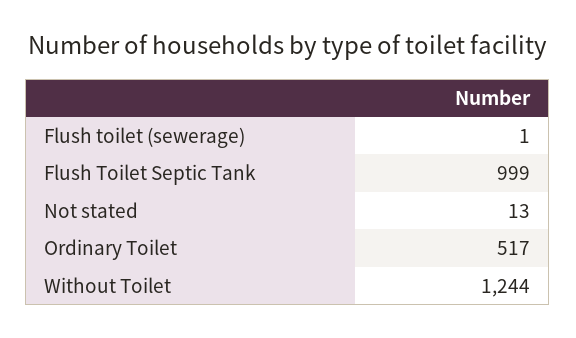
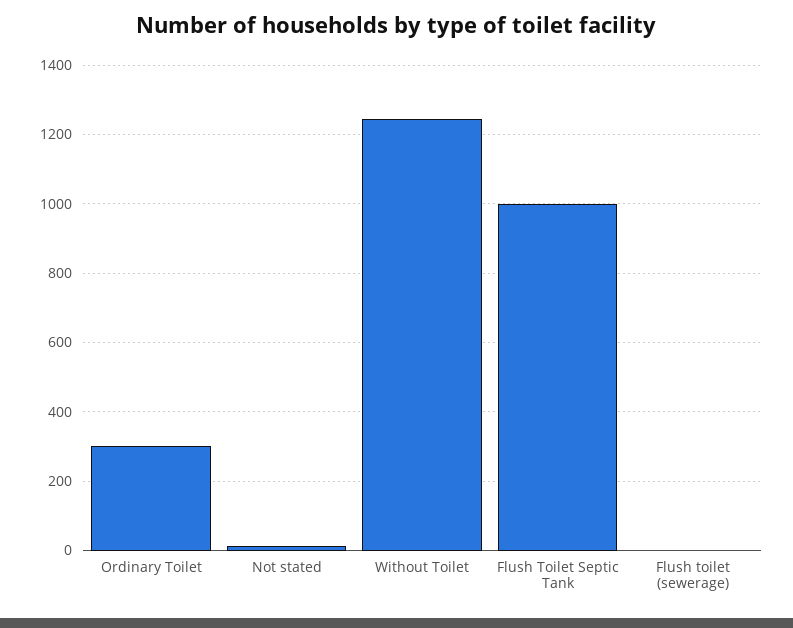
Ordinary Toilet: 517 -> 300

